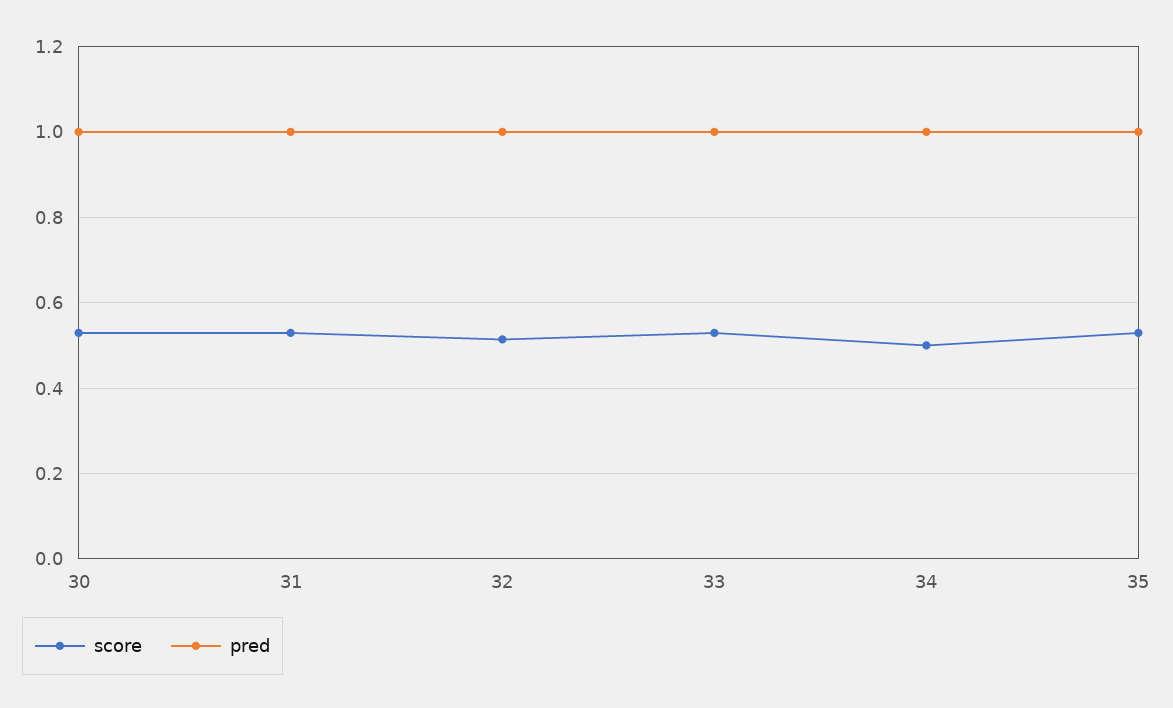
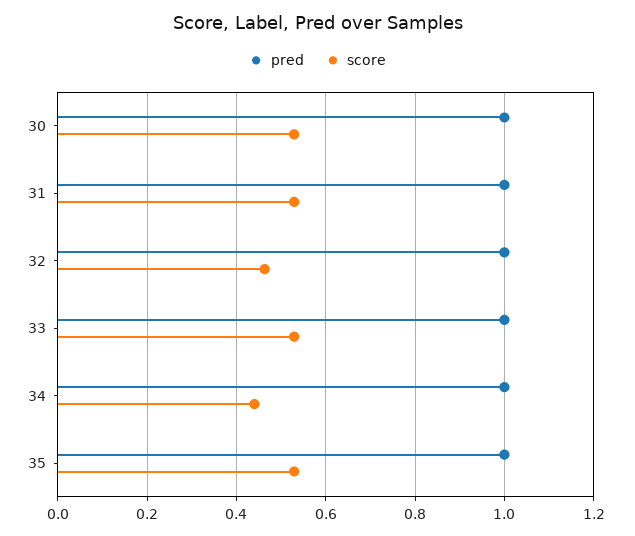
score, 32: 0.52 -> 0.46
score, 34: 0.5 -> 0.44

